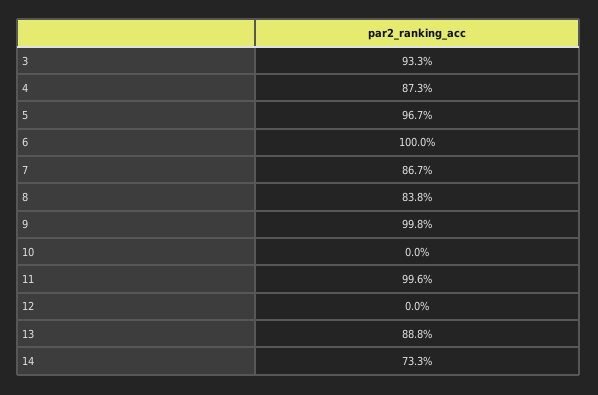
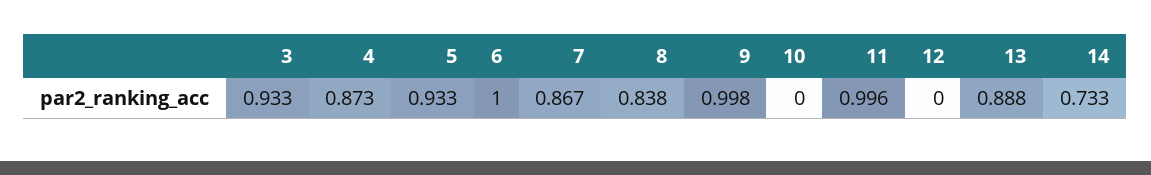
5: 0.967 -> 0.933

